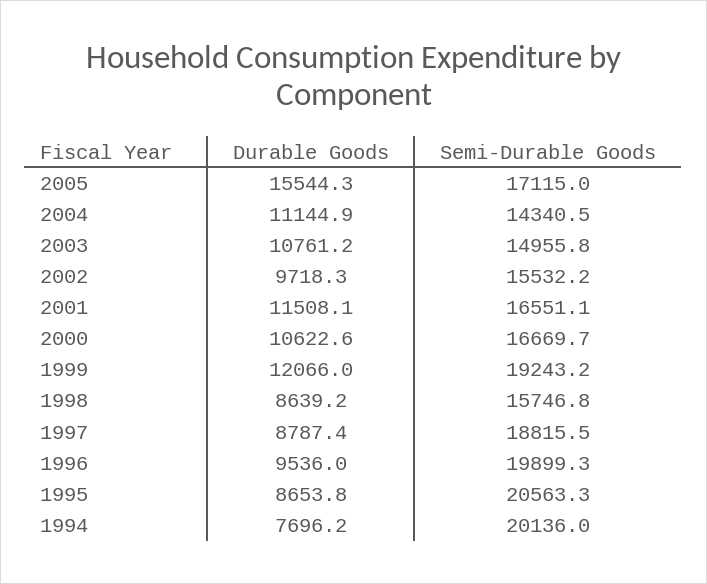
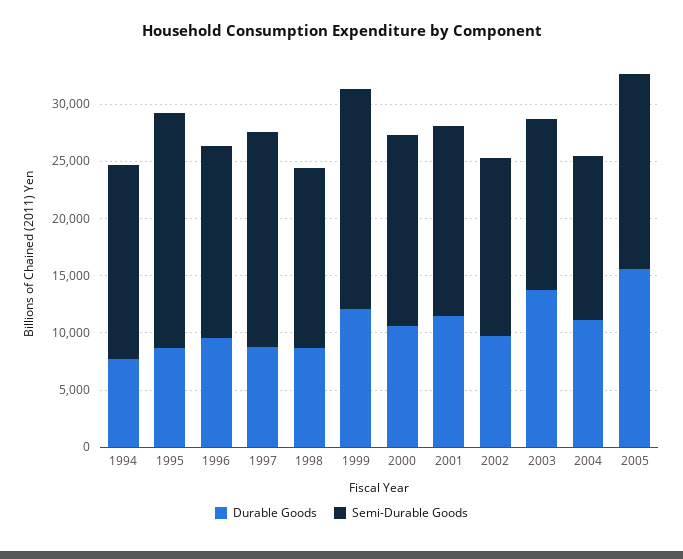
Durable Goods, 2003: 10761.2 -> 14000
Semi-Durable Goods, 1996: 19899.3 -> 17000
Semi-Durable Goods, 1994: 20136 -> 17000

